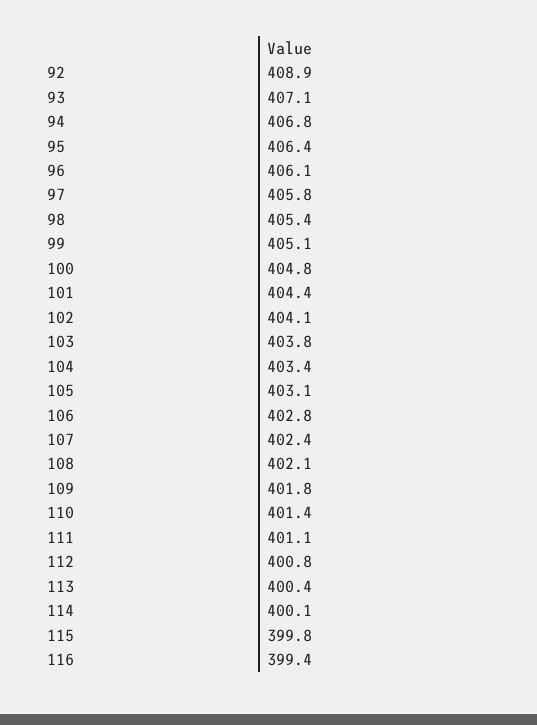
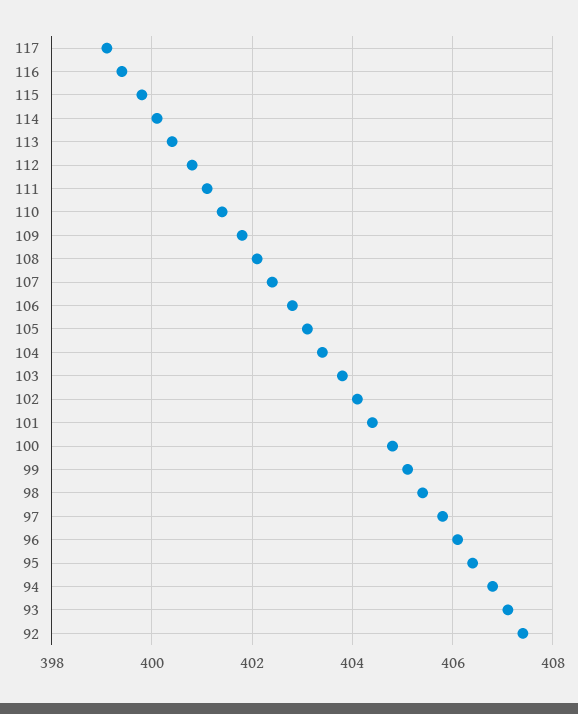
92: 408.9 -> 407.5
117: none -> 399

